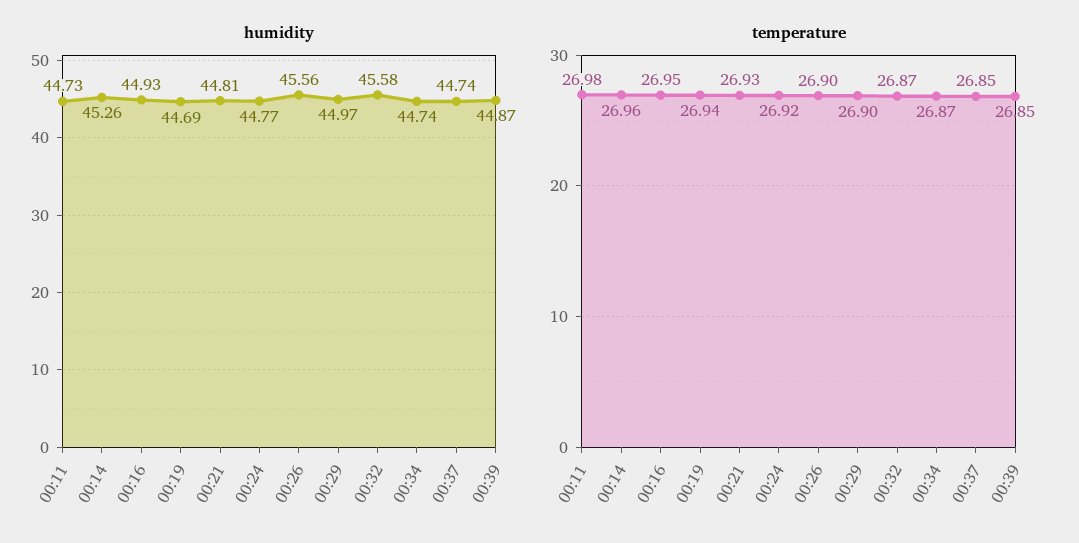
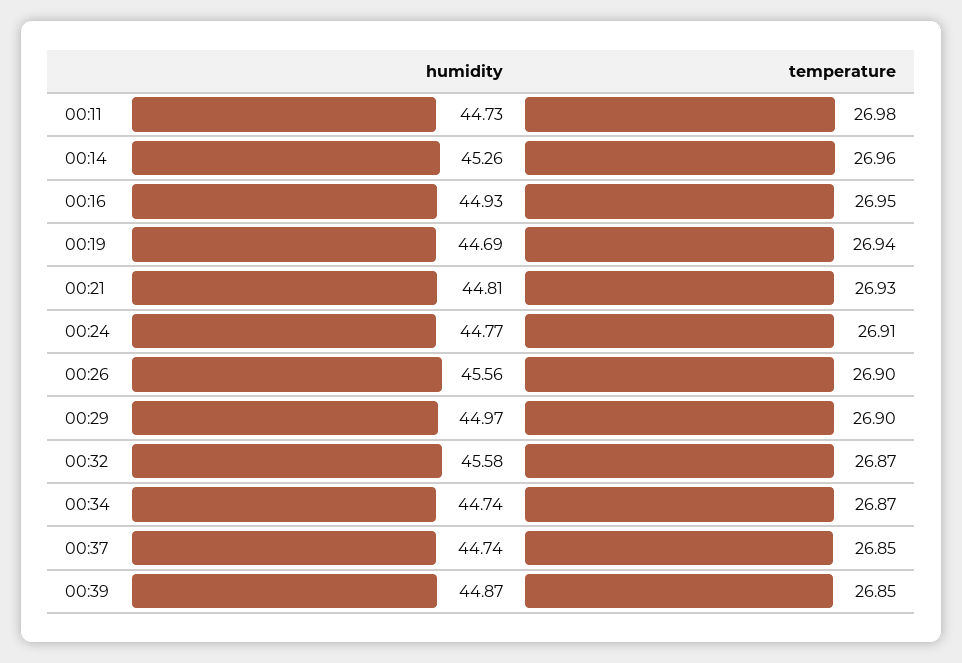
temperature, 00:24: 26.92 -> 26.91

